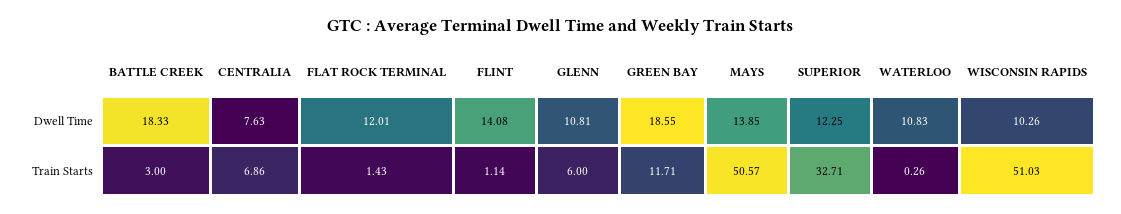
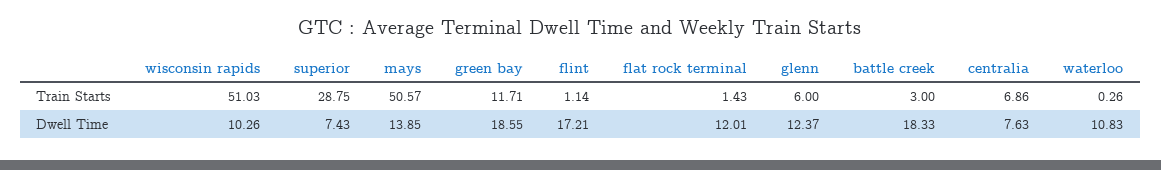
FLINT, Dwell Time: 14.08 -> 17.21
GLENN, Dwell Time: 10.81 -> 12.37
SUPERIOR, Dwell Time: 12.25 -> 7.43
SUPERIOR, Train Starts: 32.71 -> 28.75

